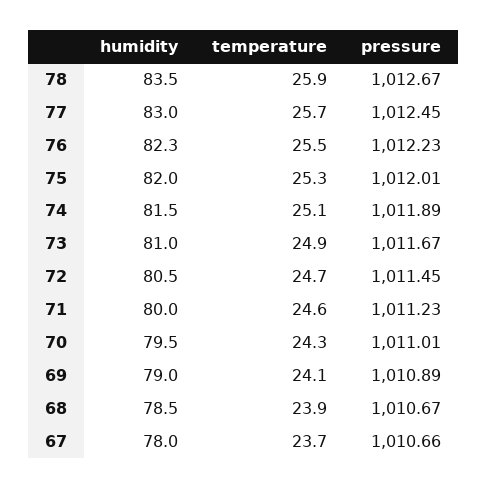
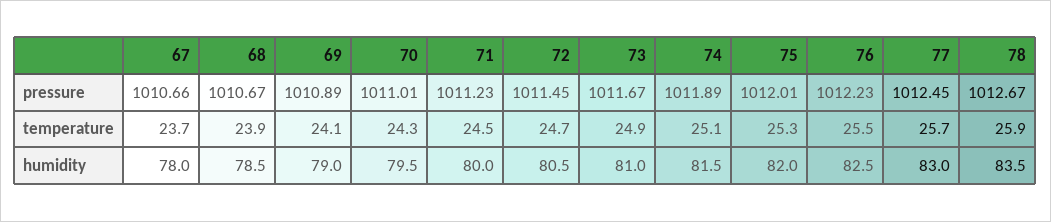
humidity, 76: 82.3 -> 82.5
temperature, 71: 24.6 -> 24.5

